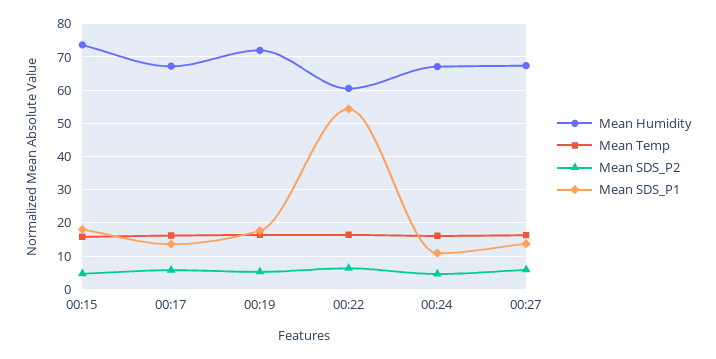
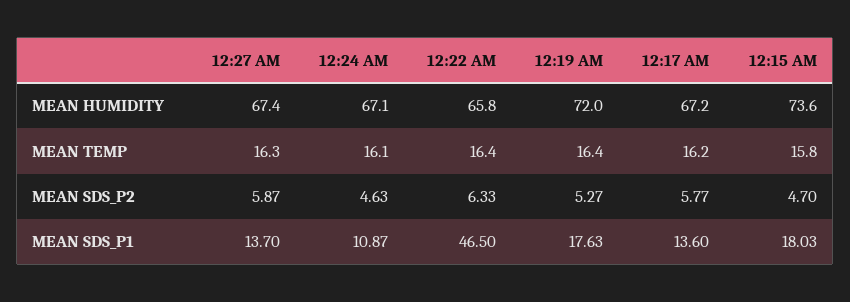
Mean Humidity, 00:22: 60 -> 65.8
Mean SDS_P1, 00:22: 54 -> 46.5

